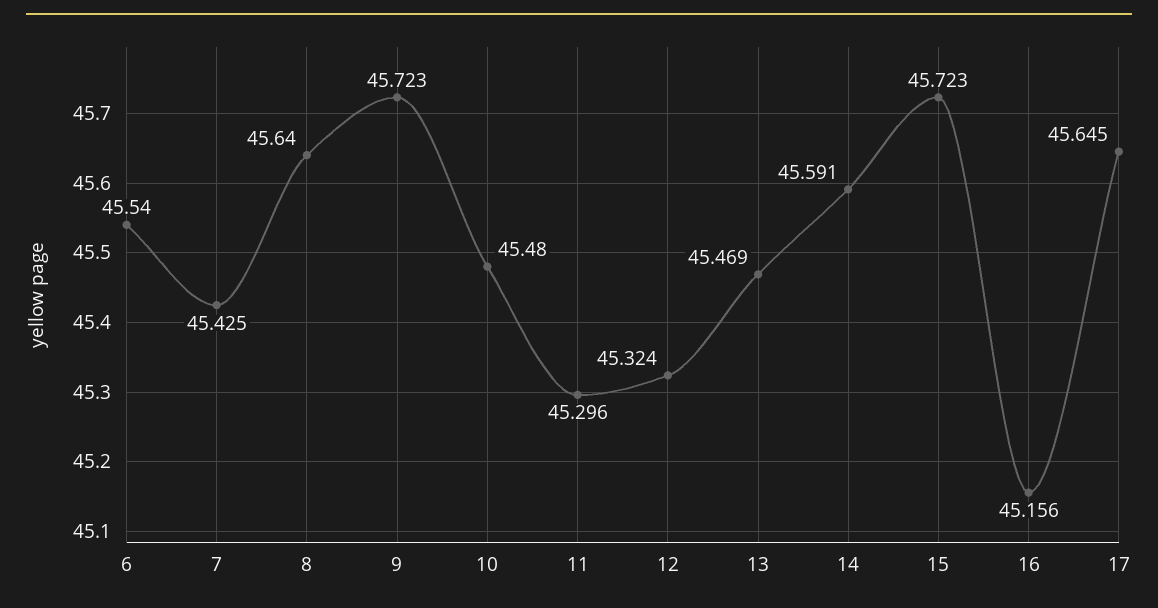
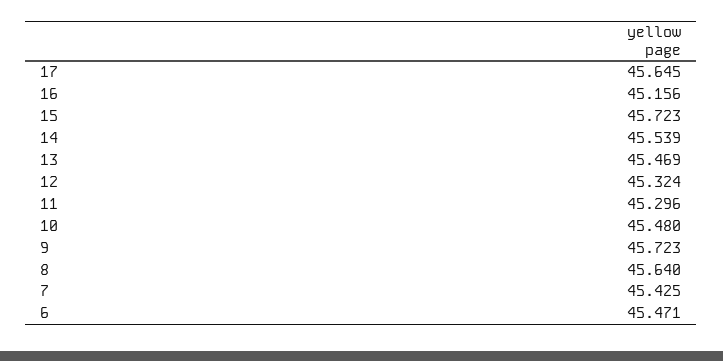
6: 45.54 -> 45.471
14: 45.591 -> 45.539

